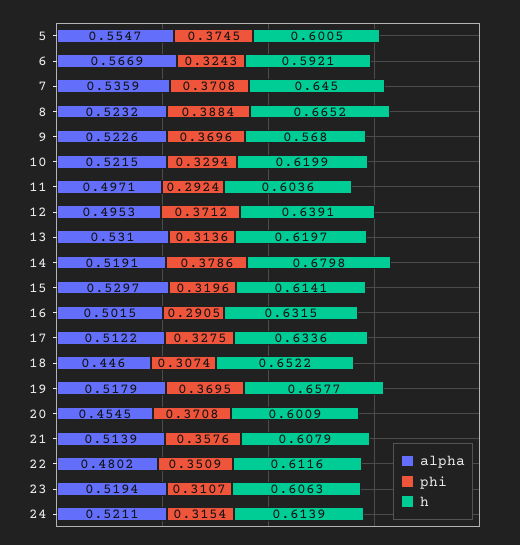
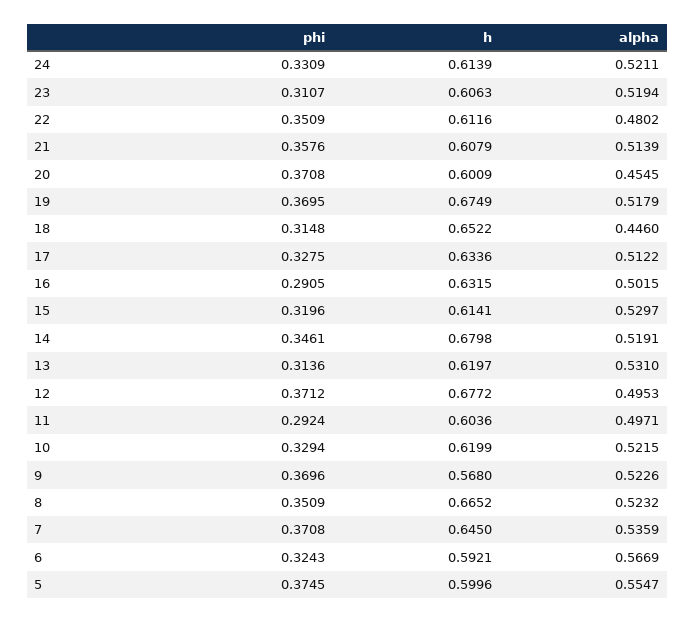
h, 5: 0.6005 -> 0.5996
phi, 8: 0.3884 -> 0.3509
h, 12: 0.6391 -> 0.6772
phi, 14: 0.3786 -> 0.3461
phi, 18: 0.3074 -> 0.3148
h, 19: 0.6577 -> 0.6749
phi, 24: 0.3154 -> 0.3309

